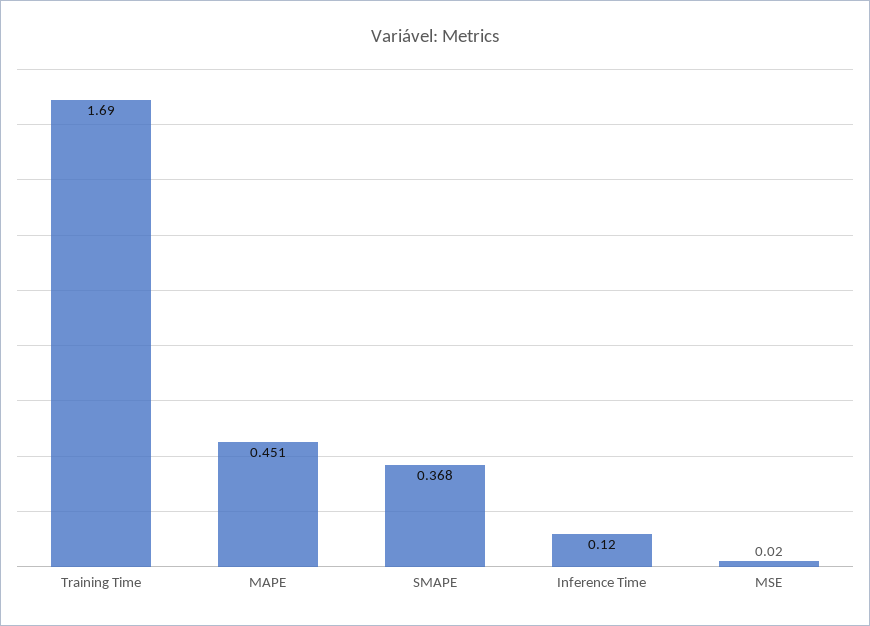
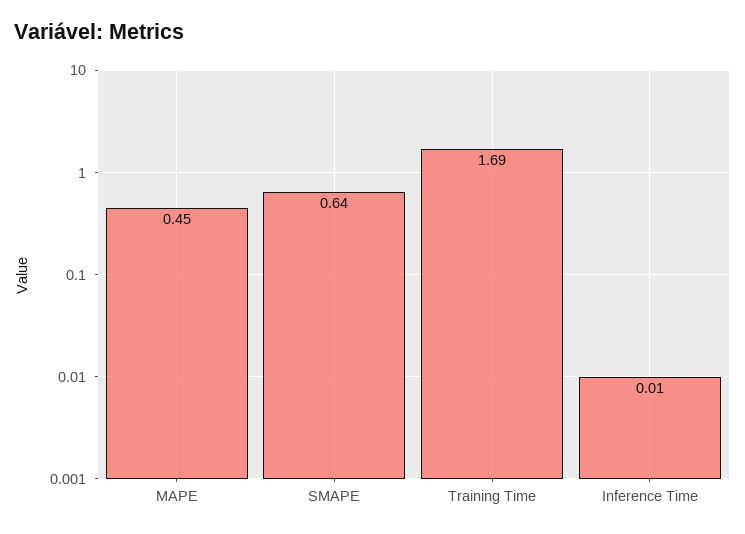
SMAPE: 0.368 -> 0.64
Inference Time: 0.12 -> 0.01
MSE: 0.02 -> none

